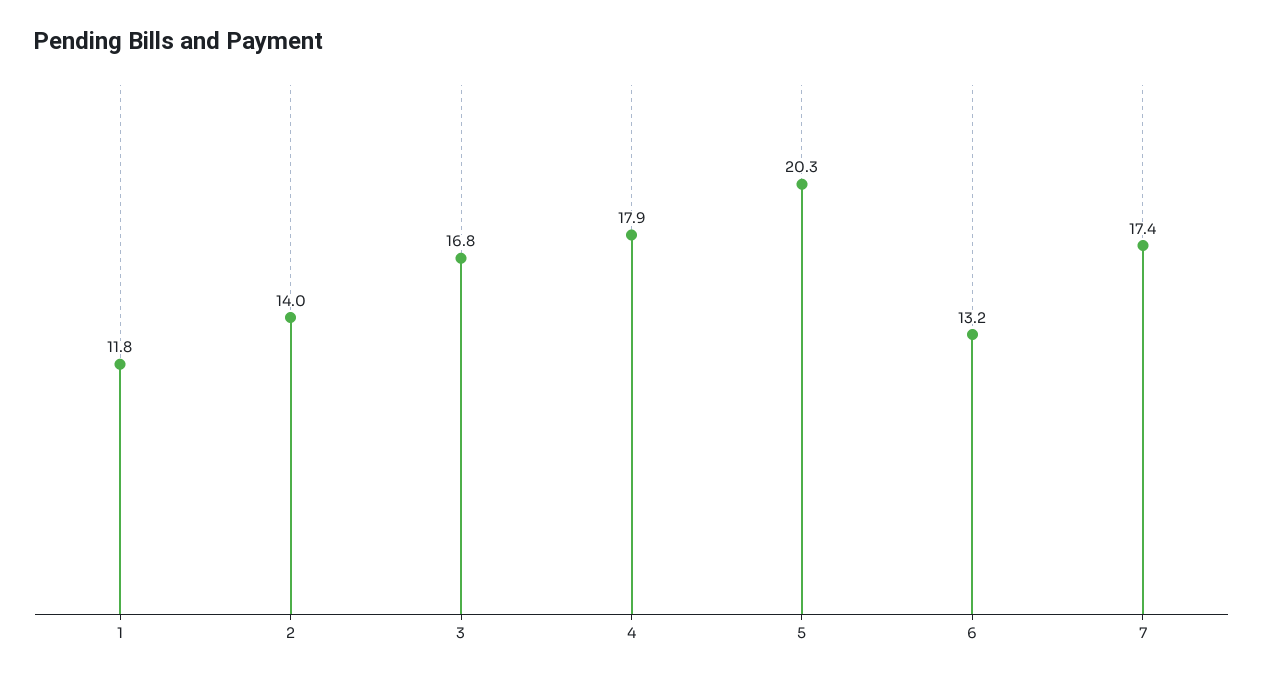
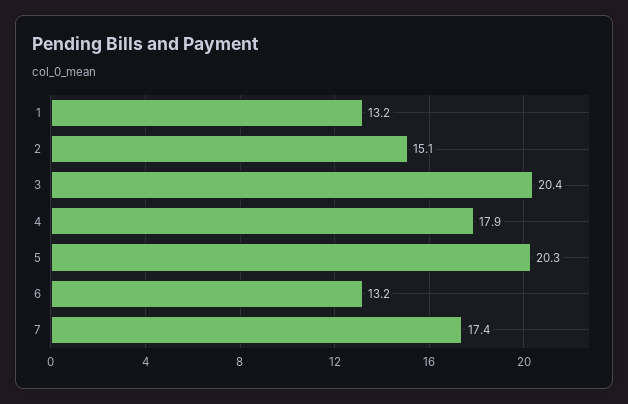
1: 11.8 -> 13.2
2: 14 -> 15.1
3: 16.8 -> 20.4

